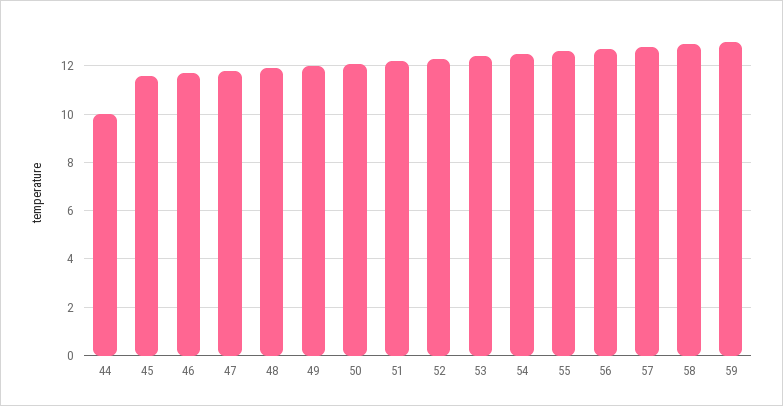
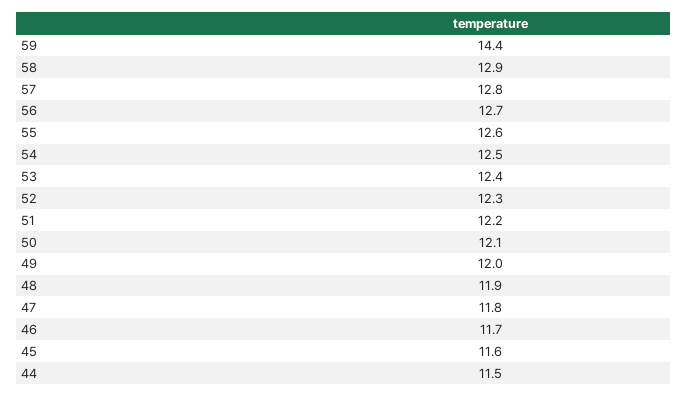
44: 10 -> 11.5
59: 13 -> 14.4

